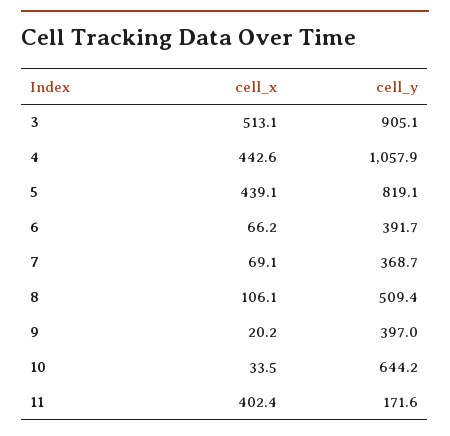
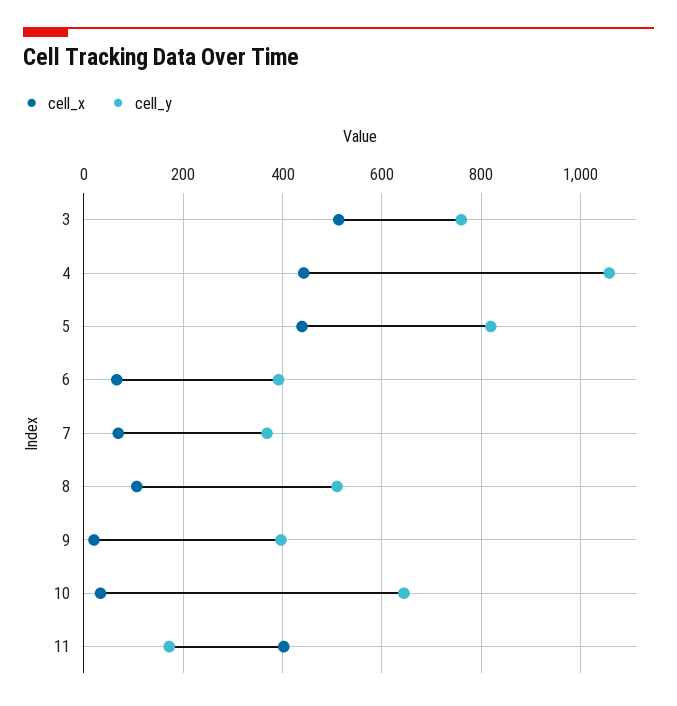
cell_y, 3: 905.1 -> 760

